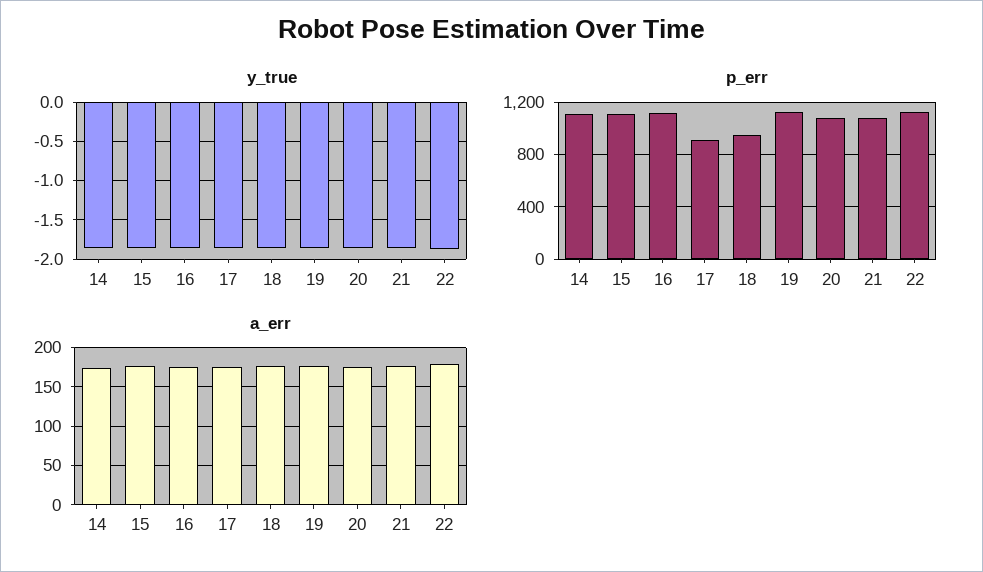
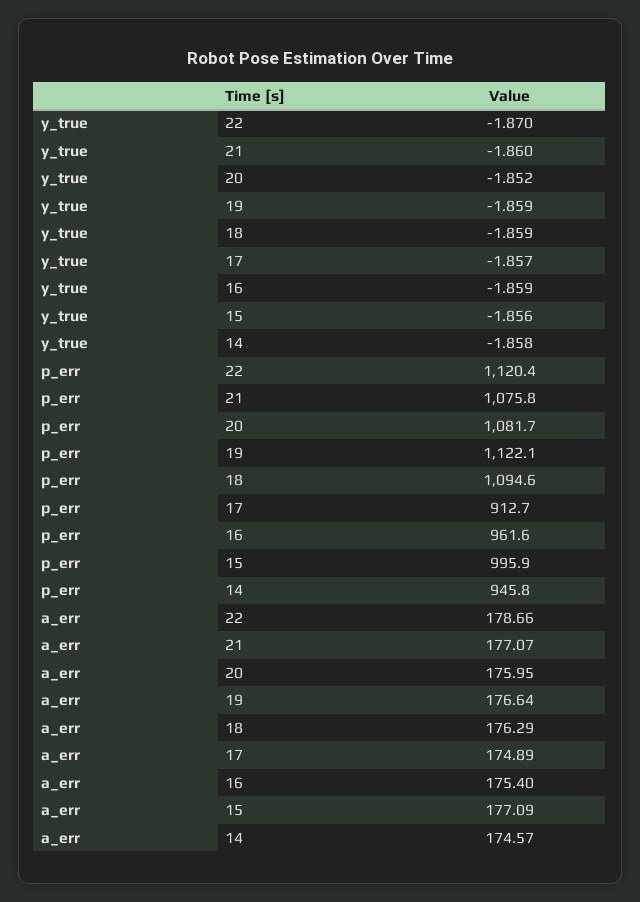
p_err, 14: 1100 -> 945.8
p_err, 15: 1100 -> 995.9
p_err, 16: 1100 -> 961.6
p_err, 18: 950 -> 1094.6

